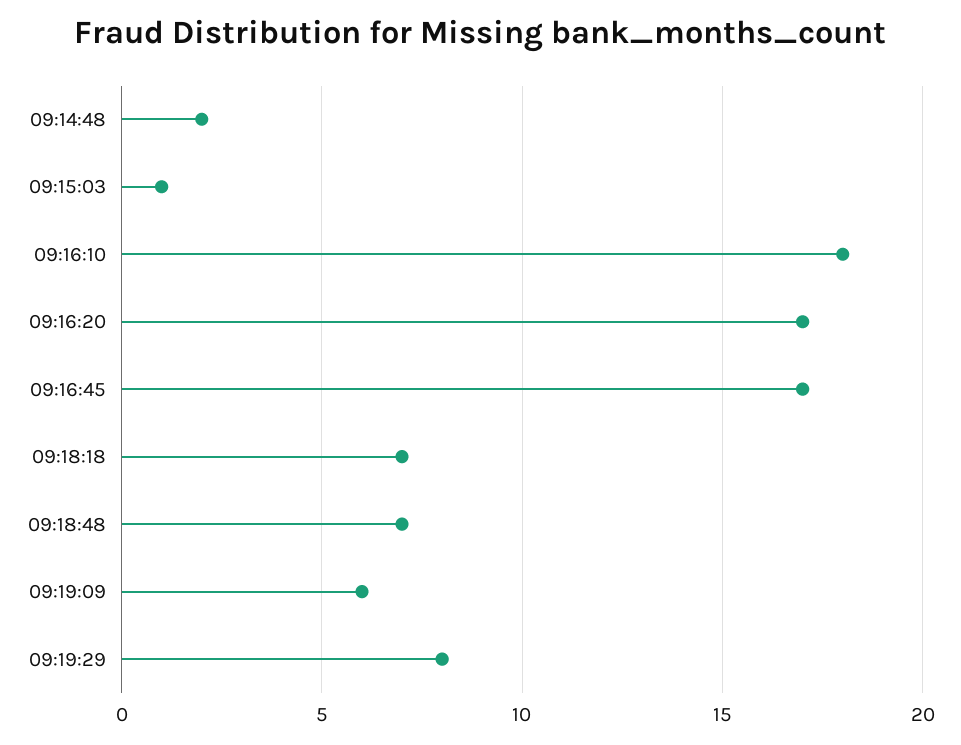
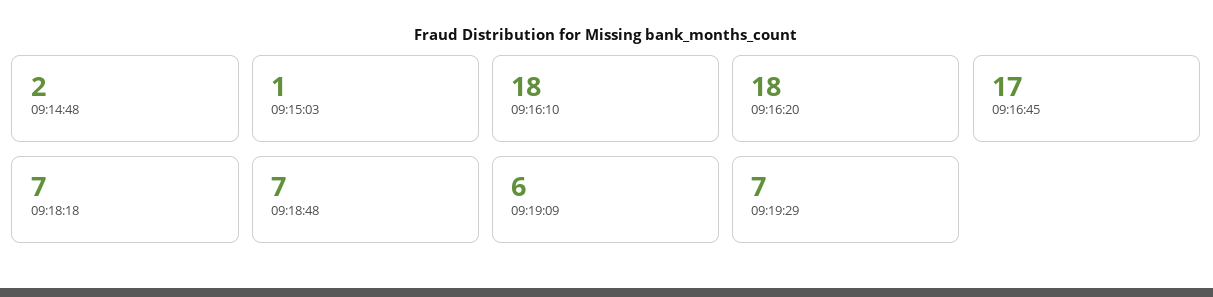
09:16:20: 17 -> 18
09:19:29: 8 -> 7

